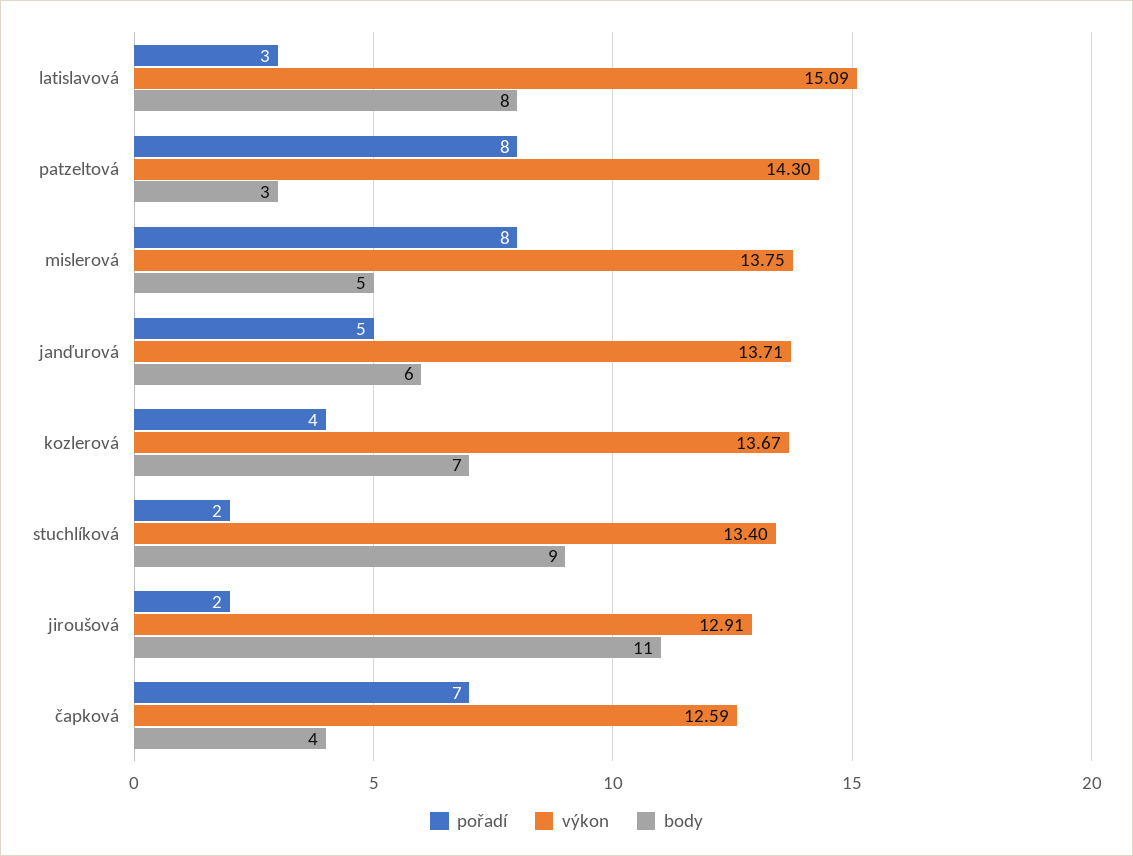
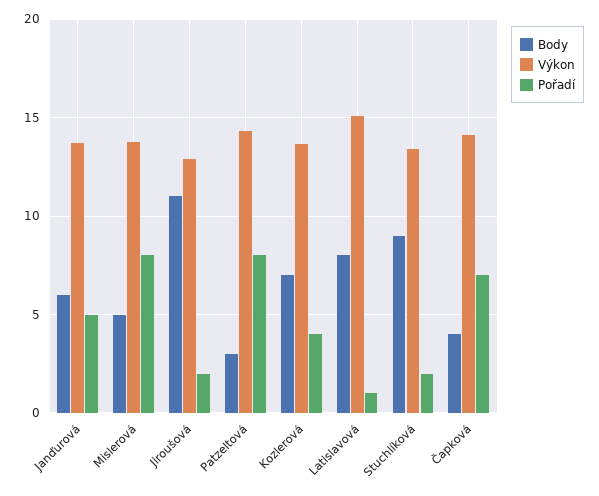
pořadí, latislavová: 3 -> 1
výkon, čapková: 12.59 -> 14

